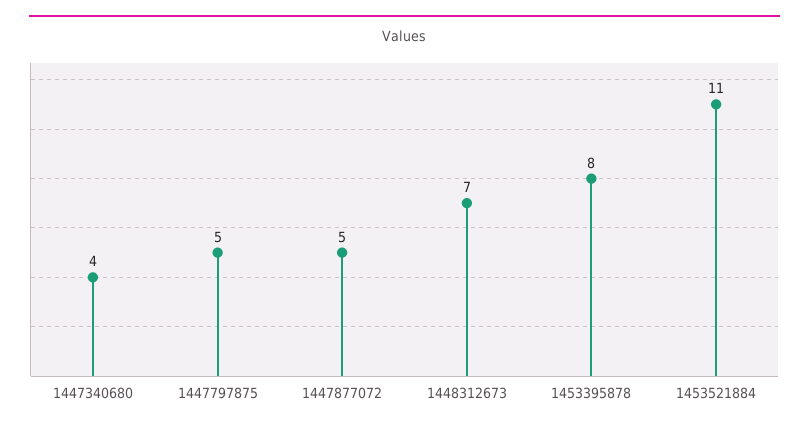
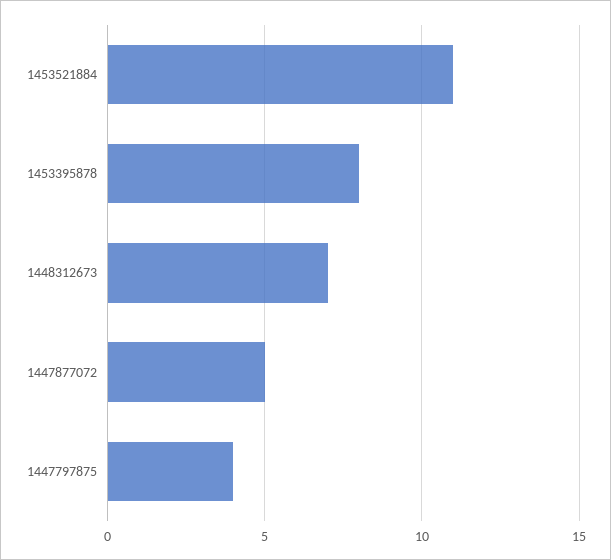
1447340680: 4 -> none
1447797875: 5 -> 4

